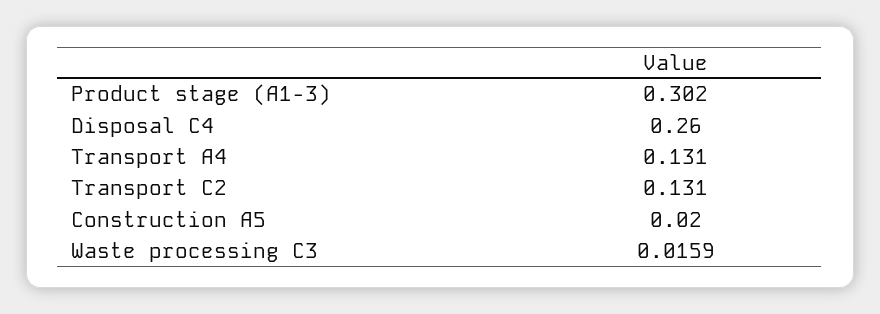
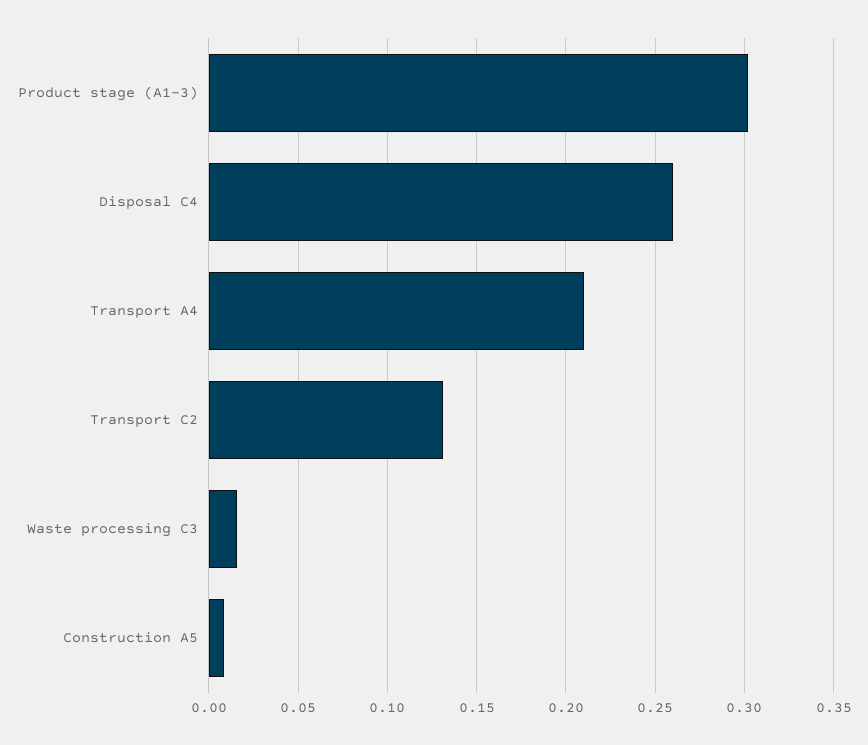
Transport A4: 0.131 -> 0.21
Construction A5: 0.02 -> 0.01

